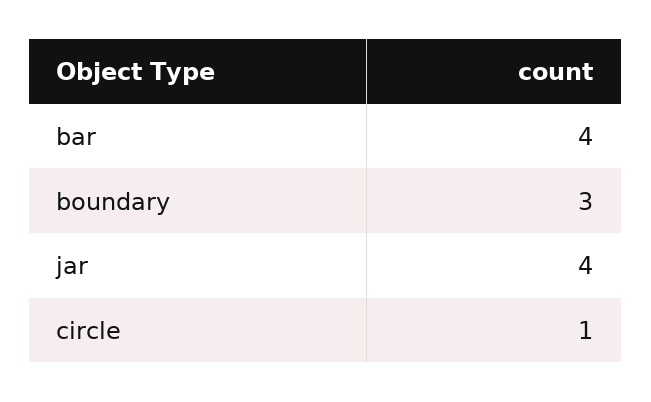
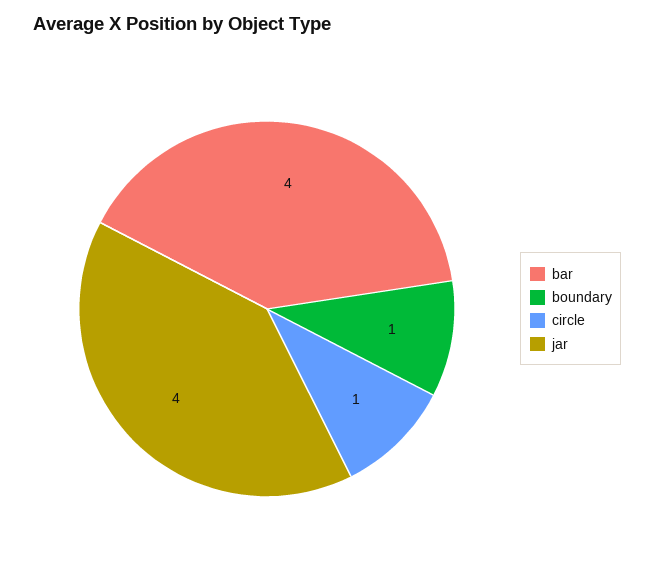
boundary: 3 -> 1

